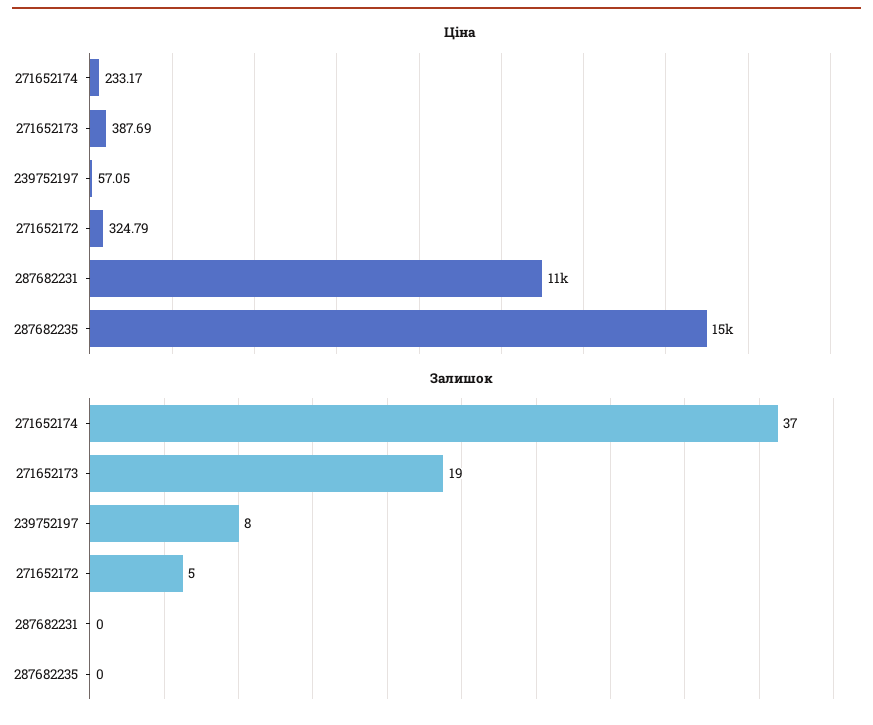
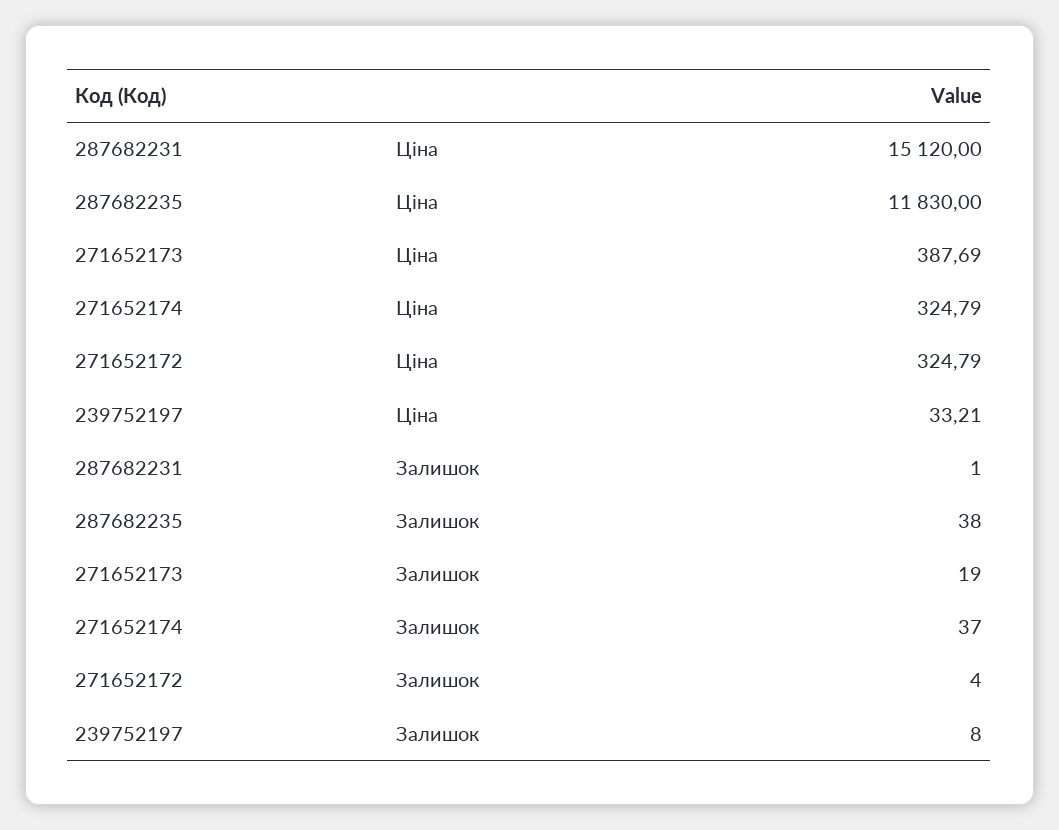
Ціна, 271652174: 233.17 -> 324.79
Ціна, 239752197: 57.05 -> 33.21
Ціна, 287682231: 11000 -> 15120
Ціна, 287682235: 15000 -> 11830
Залишок, 271652172: 5 -> 4
Залишок, 287682231: 0 -> 1
Залишок, 287682235: 0 -> 38

